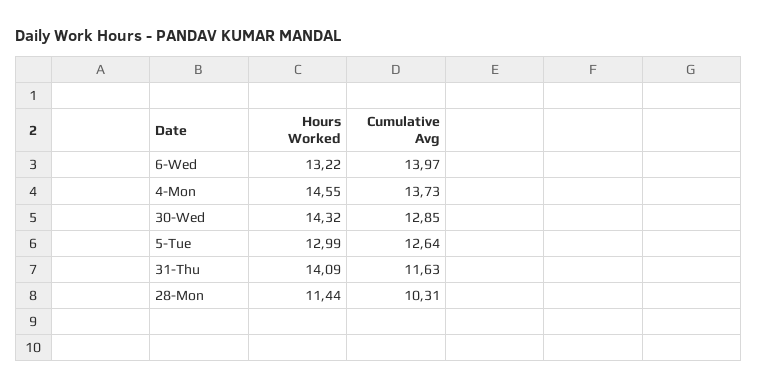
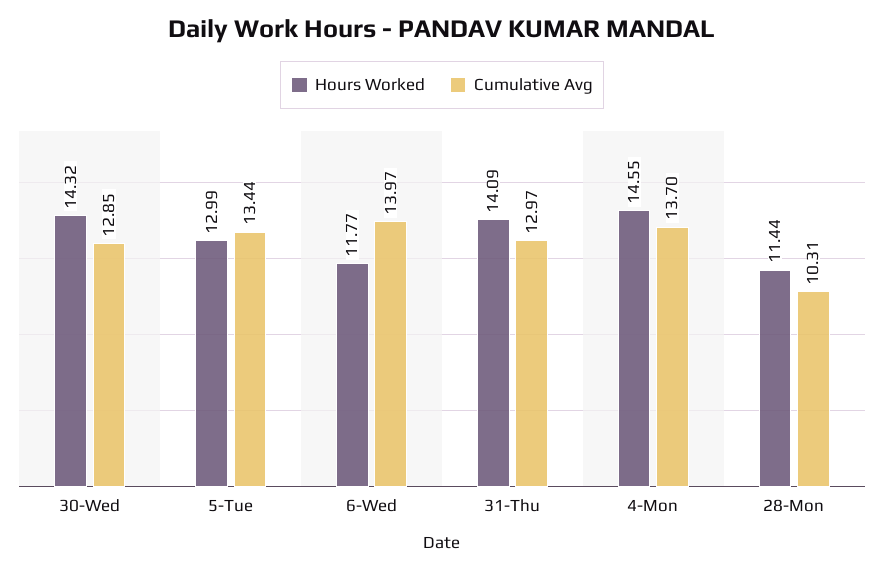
Hours Worked, 6-Wed: 13.22 -> 11.77
Cumulative Avg, 4-Mon: 13.73 -> 13.7
Cumulative Avg, 5-Tue: 12.64 -> 13.44
Cumulative Avg, 31-Thu: 11.63 -> 12.97

